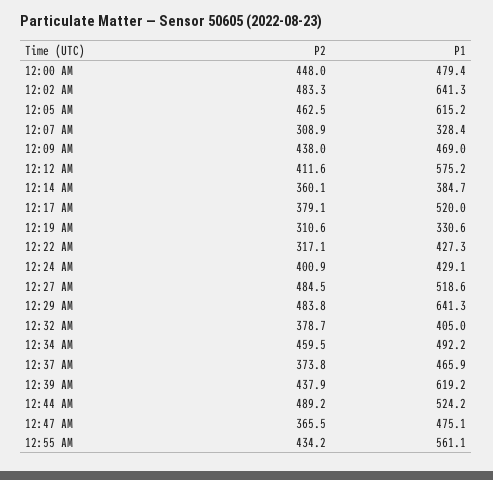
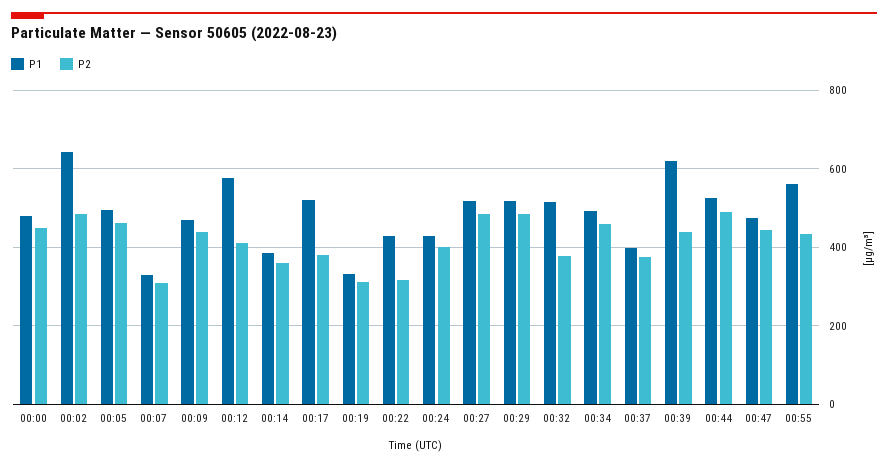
P1, 12:05 AM: 615.2 -> 500
P1, 12:29 AM: 641.3 -> 520
P1, 12:32 AM: 405 -> 520
P1, 12:37 AM: 465.9 -> 400
P2, 12:47 AM: 365.5 -> 440

